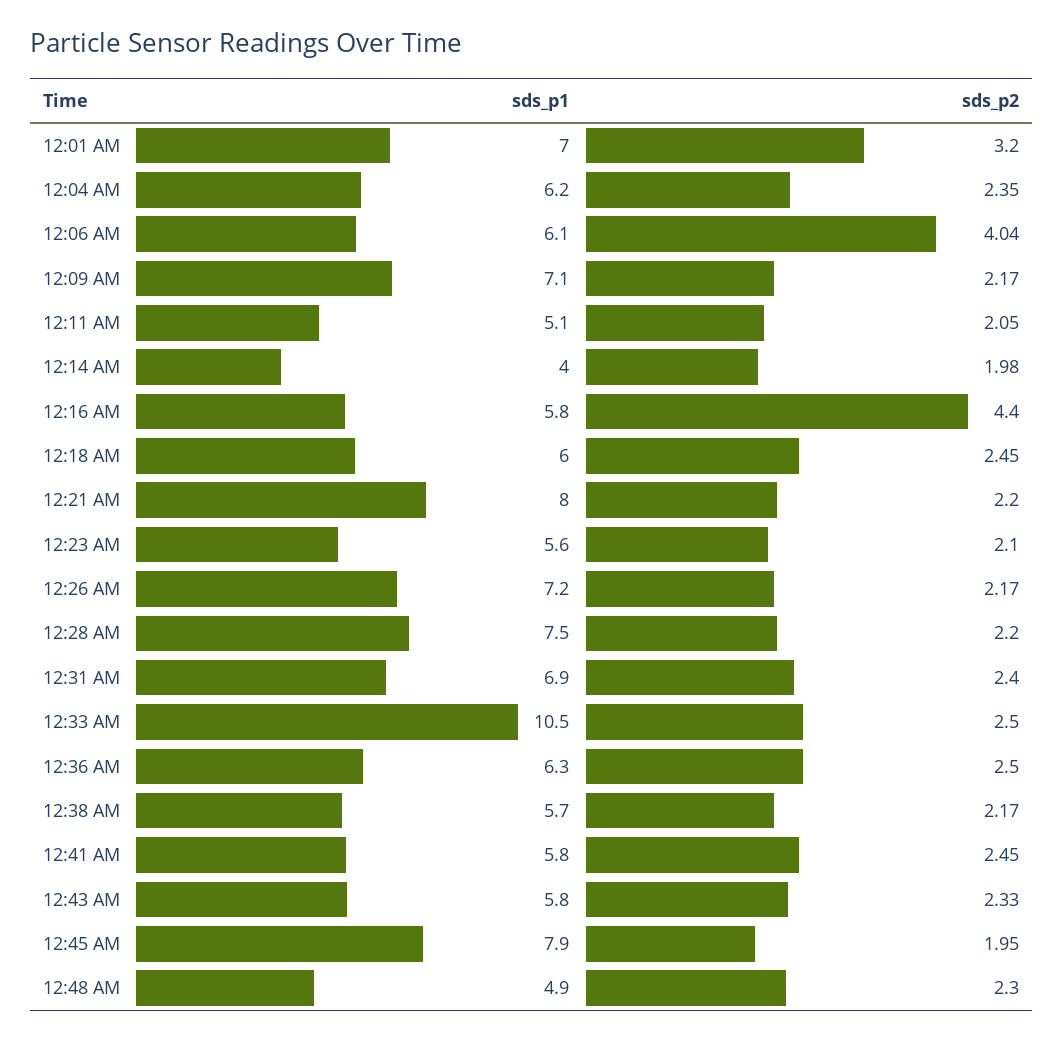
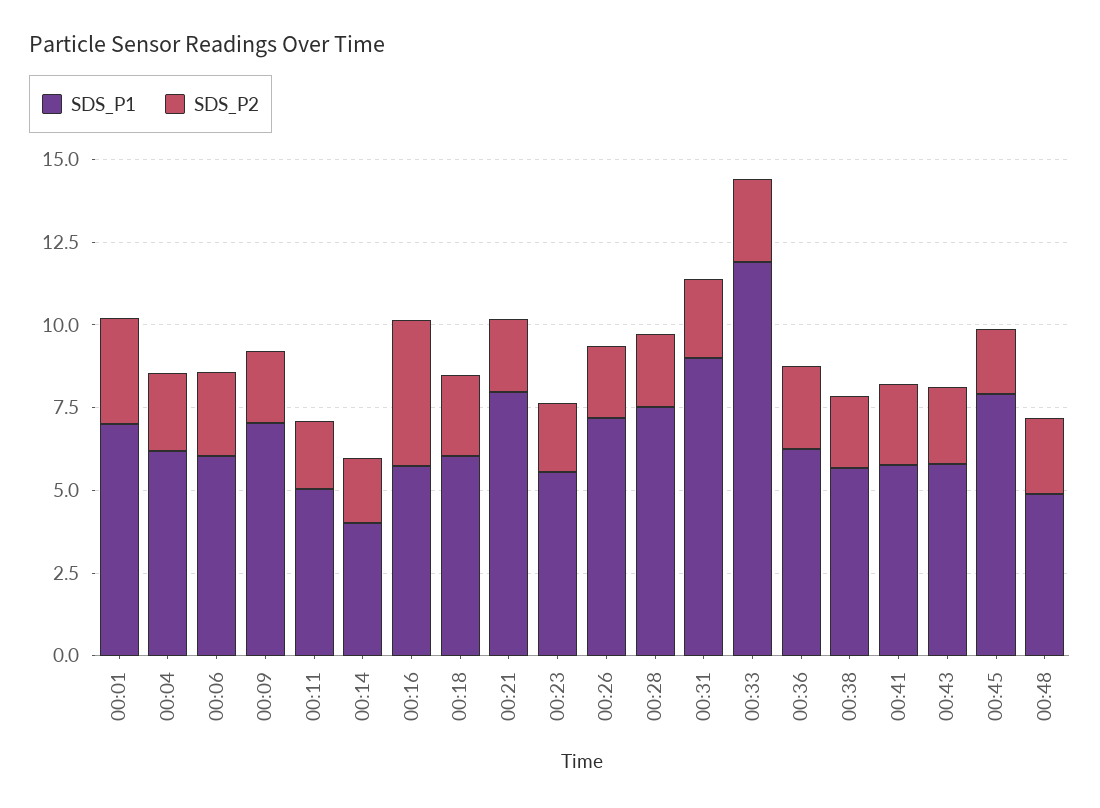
sds_p2, 12:06 AM: 4.04 -> 2.5
sds_p1, 12:31 AM: 6.9 -> 9
sds_p1, 12:33 AM: 10.5 -> 12

